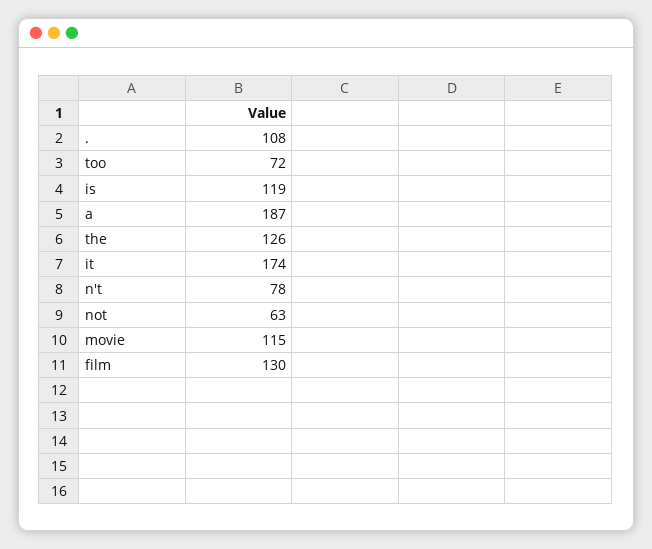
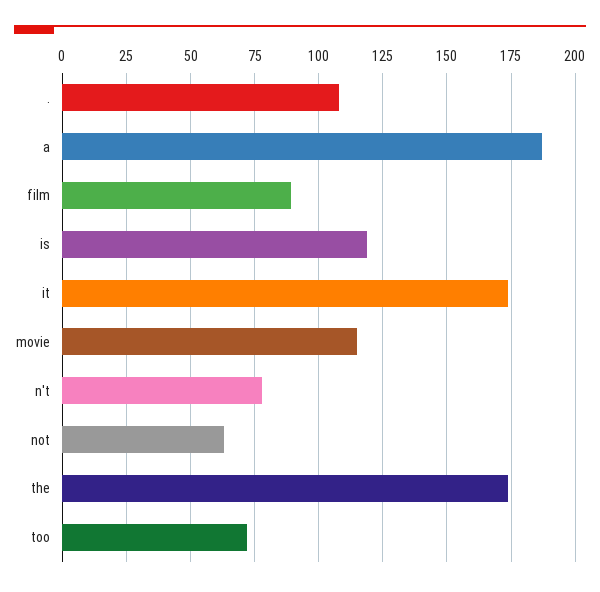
the: 126 -> 175
film: 130 -> 90

